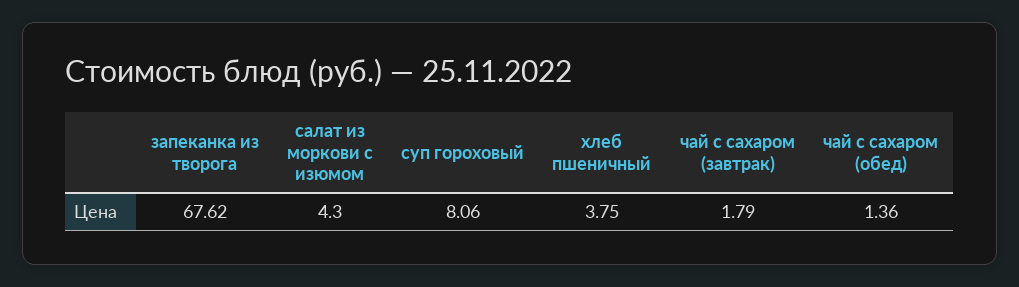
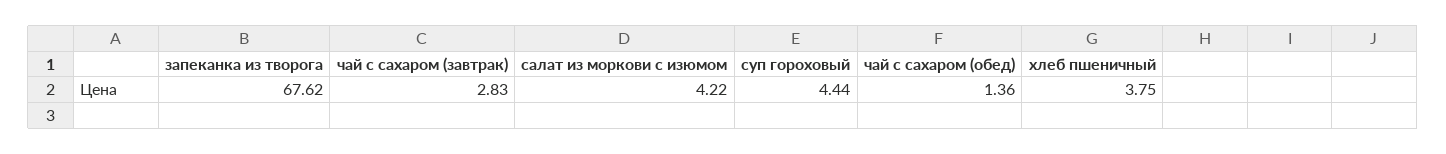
салат из моркови с изюмом: 4.3 -> 4.22
суп гороховый: 8.06 -> 4.44
чай с сахаром (завтрак): 1.79 -> 2.83

